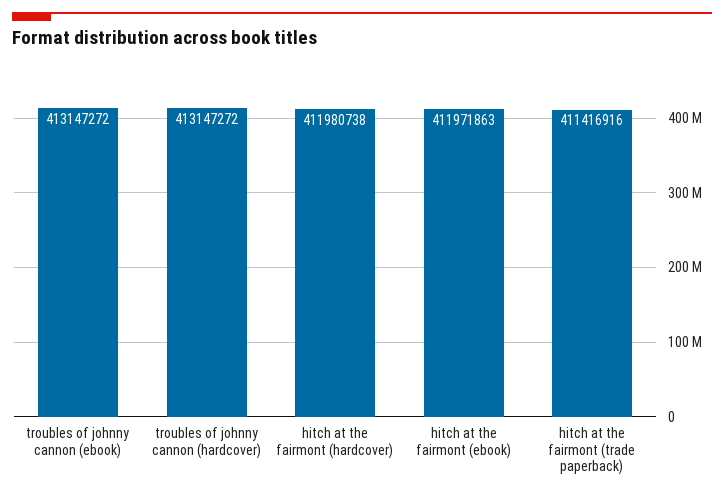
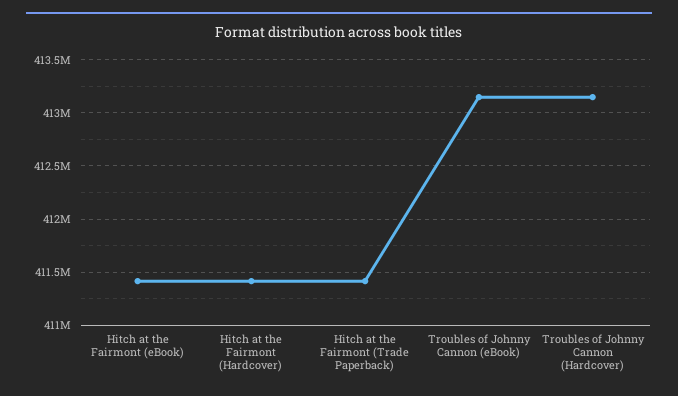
hitch at the fairmont (hardcover): 411980738 -> 411400000
hitch at the fairmont (ebook): 411971863 -> 411400000

